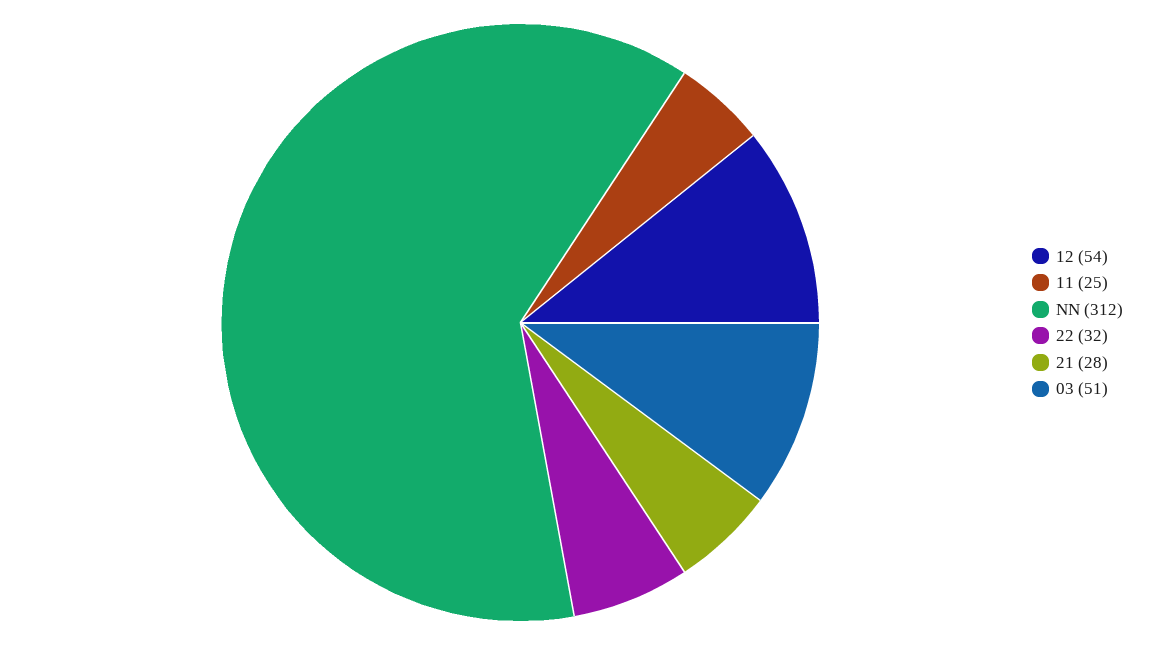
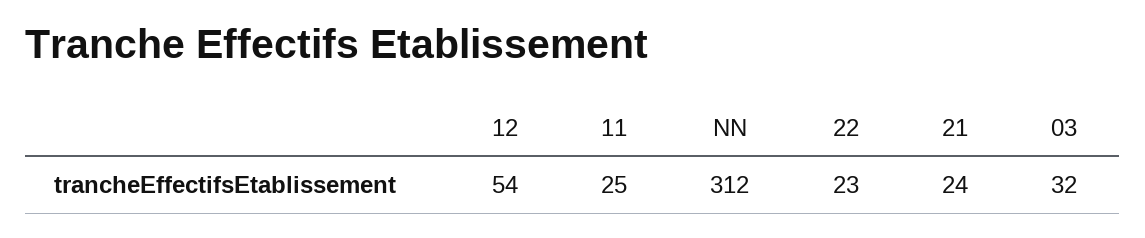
22: 32 -> 23
21: 28 -> 24
03: 51 -> 32

